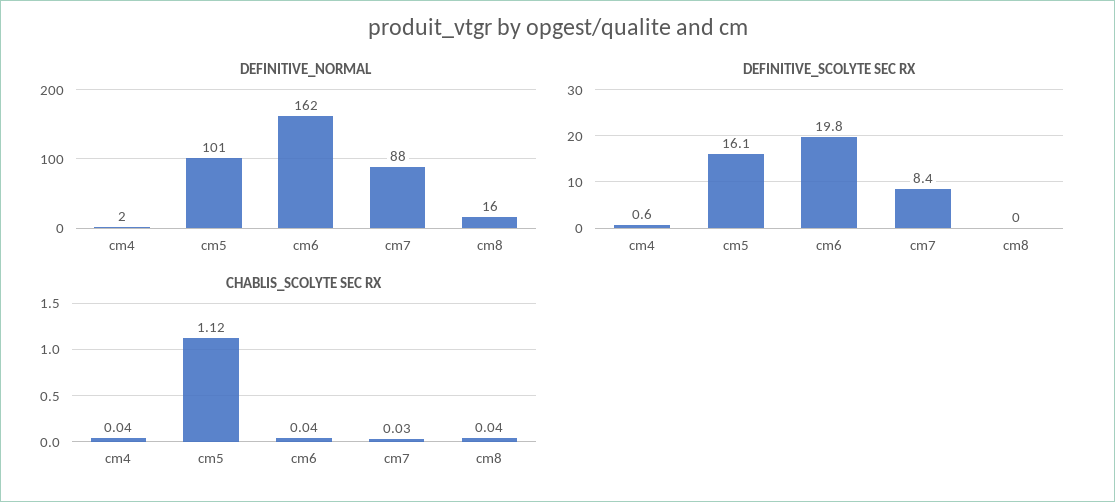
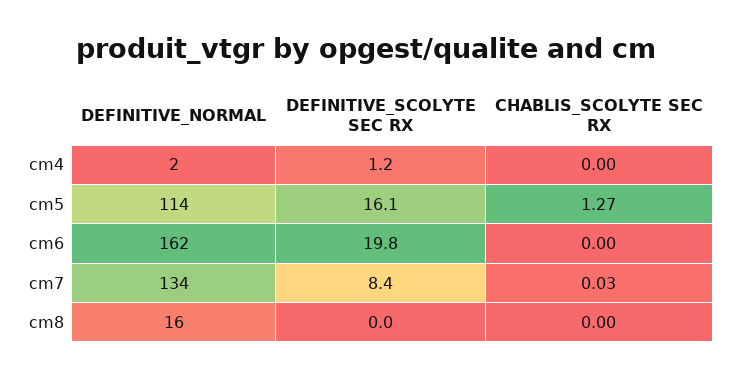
DEFINITIVE_NORMAL, cm5: 101 -> 114
DEFINITIVE_NORMAL, cm7: 88 -> 134
DEFINITIVE_SCOLYTE SEC RX, cm4: 0.6 -> 1.2
CHABLIS_SCOLYTE SEC RX, cm4: 0.04 -> 0
CHABLIS_SCOLYTE SEC RX, cm5: 1.12 -> 1.27
CHABLIS_SCOLYTE SEC RX, cm6: 0.04 -> 0
CHABLIS_SCOLYTE SEC RX, cm8: 0.04 -> 0

